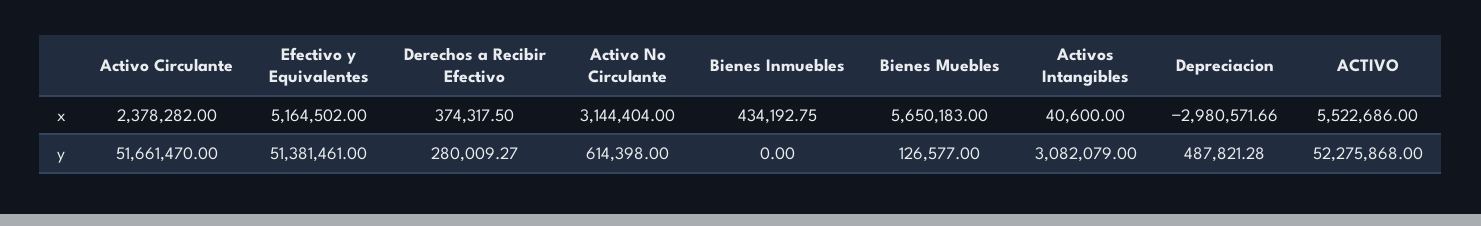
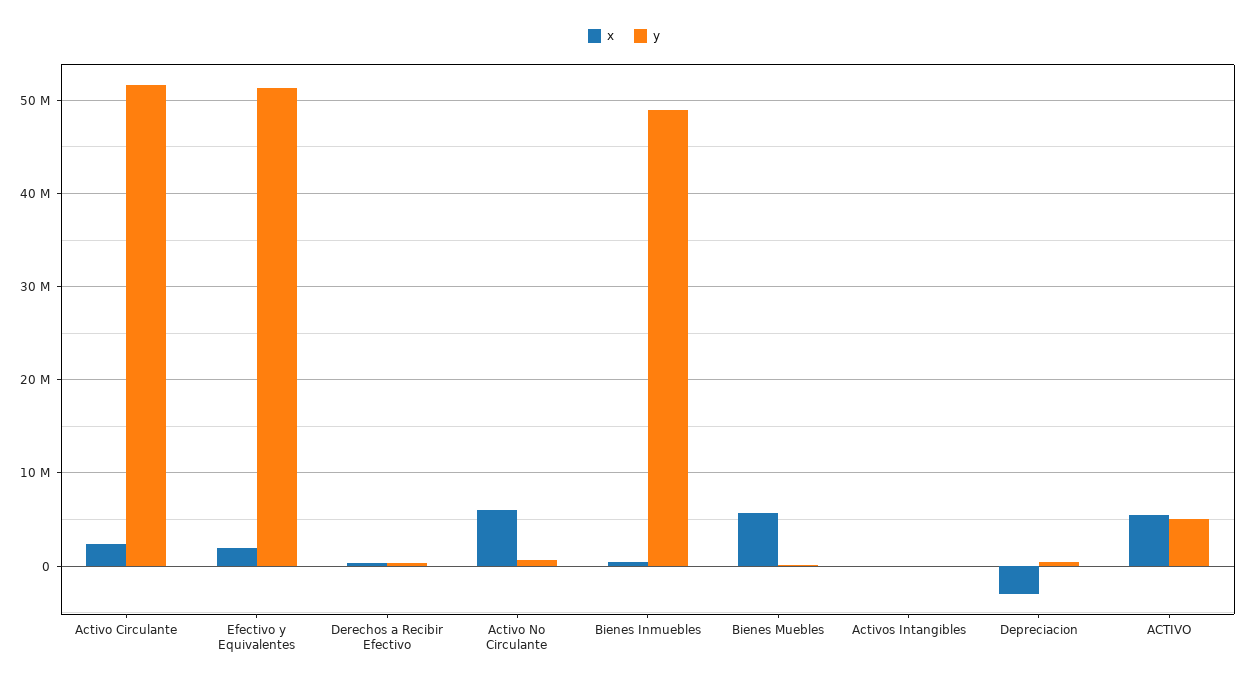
x, Efectivo y Equivalentes: 5164502 -> 2000000
x, Activo No Circulante: 3144404 -> 6000000
y, Bienes Inmuebles: 0 -> 49000000
y, Activos Intangibles: 3082079 -> 0
y, ACTIVO: 52275868 -> 5000000

